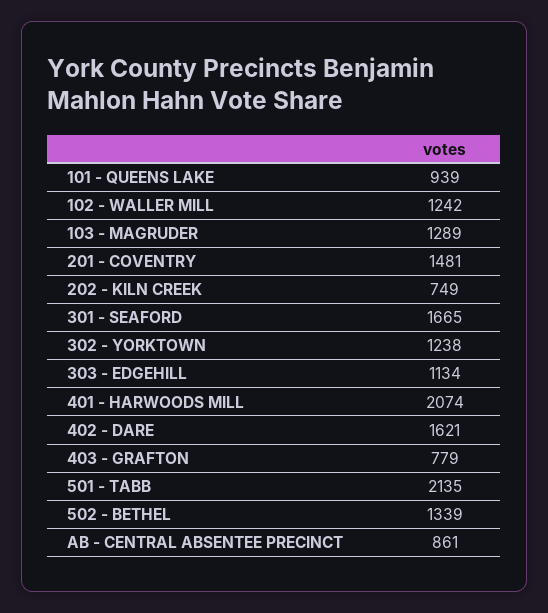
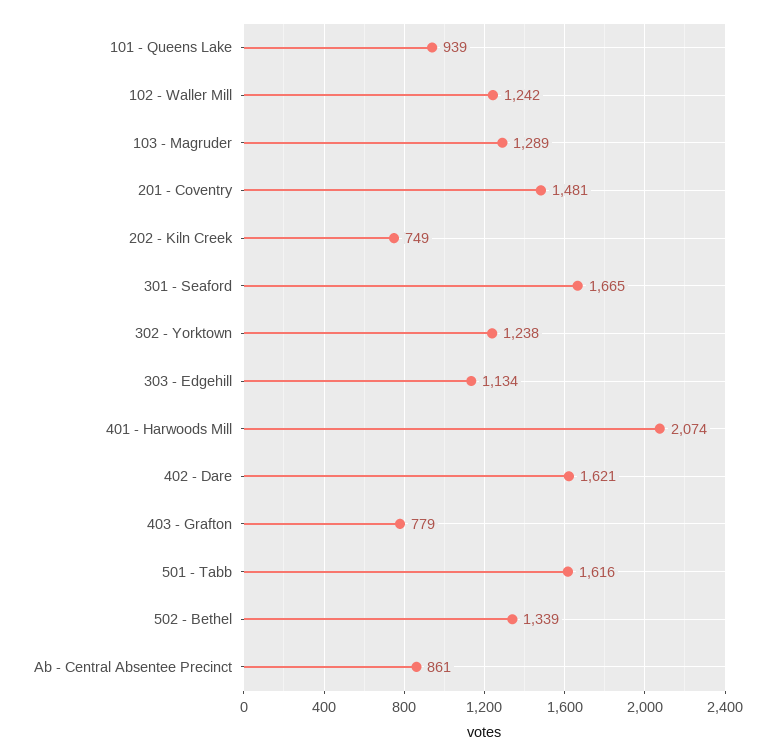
501 - TABB: 2135 -> 1616

